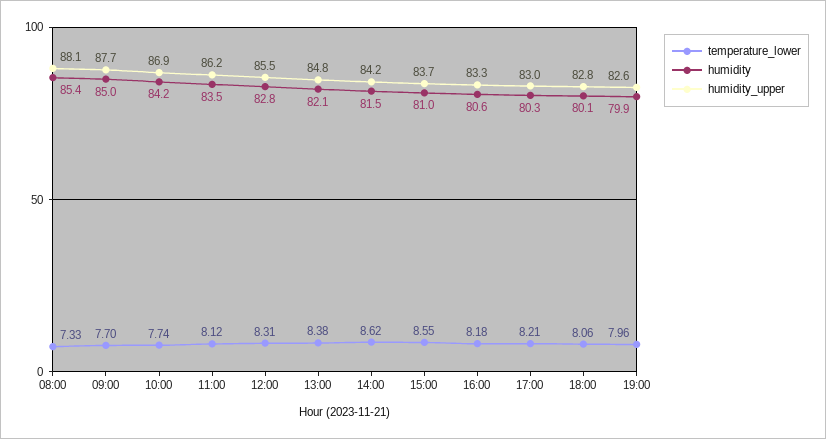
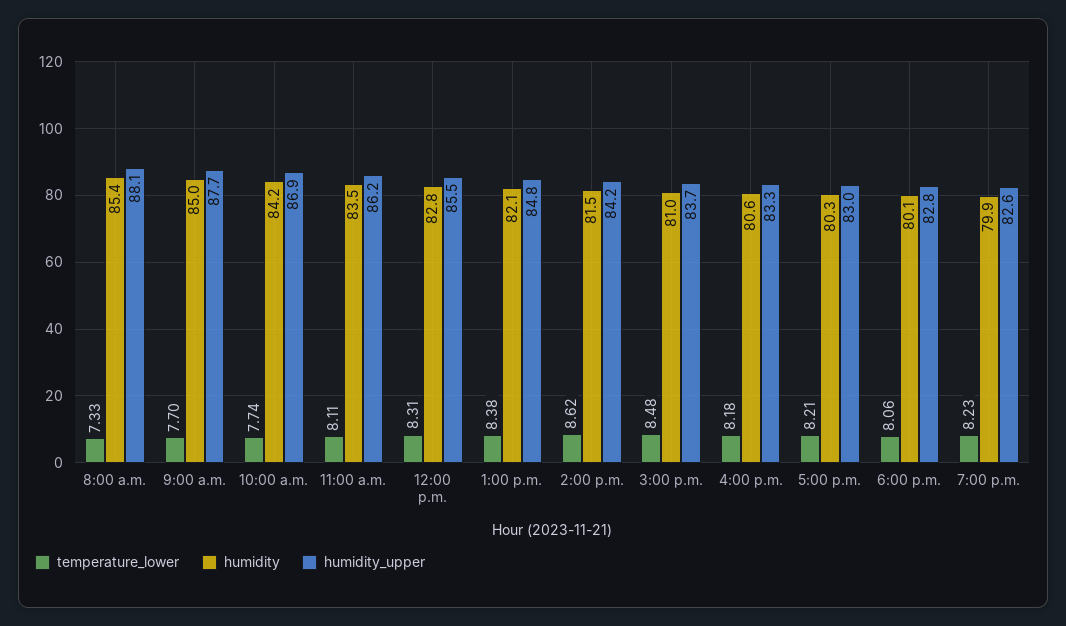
temperature_lower, 11:00: 8.12 -> 8.11
temperature_lower, 15:00: 8.55 -> 8.48
temperature_lower, 19:00: 7.96 -> 8.23

